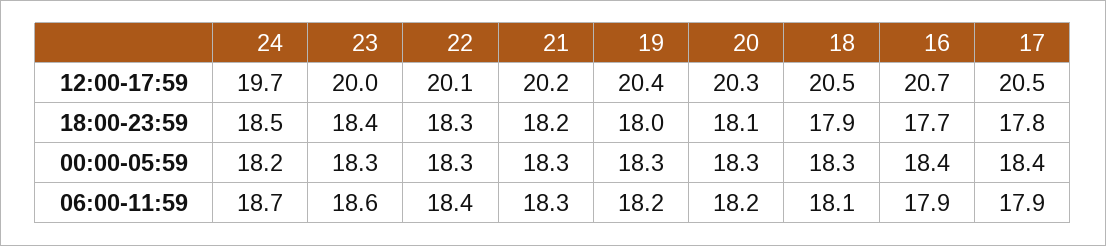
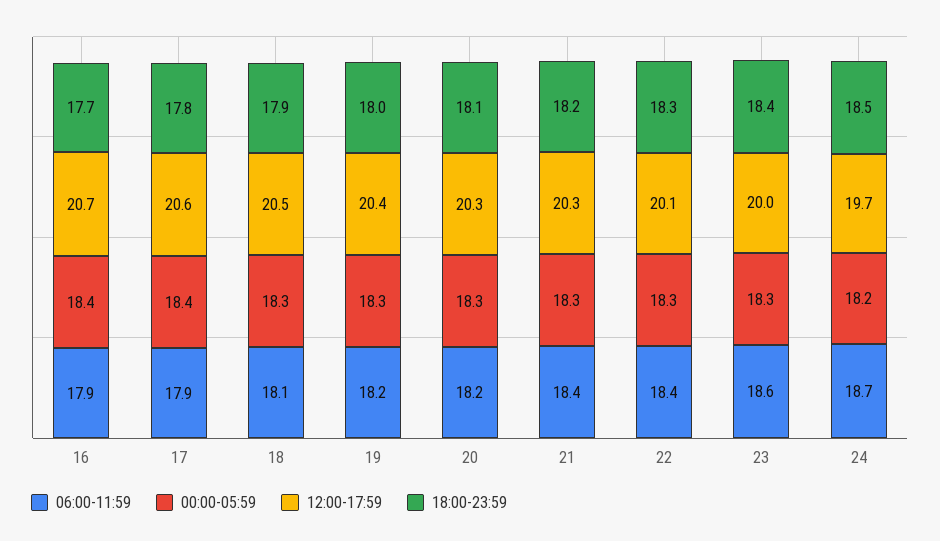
12:00-17:59, 21: 20.2 -> 20.3
12:00-17:59, 17: 20.5 -> 20.6
06:00-11:59, 21: 18.3 -> 18.4

